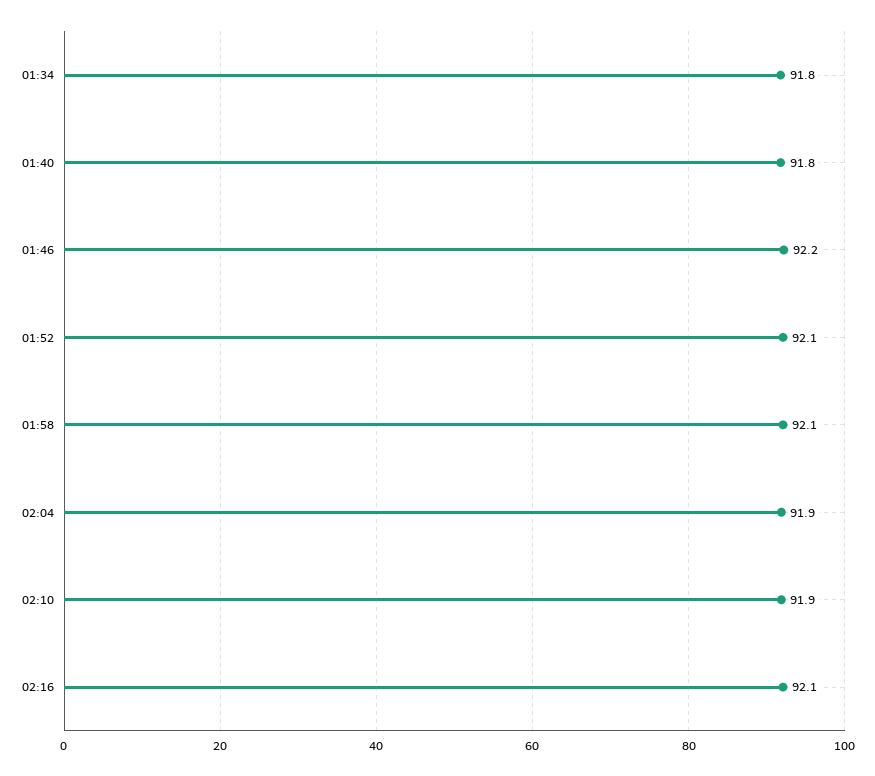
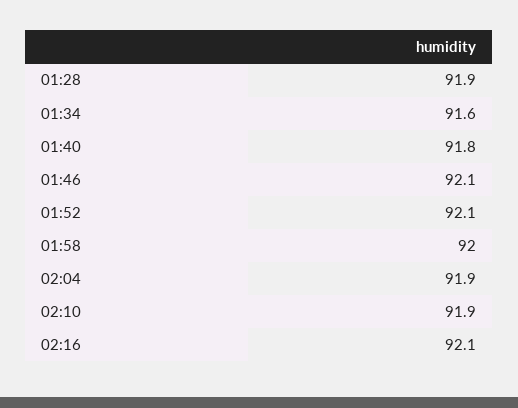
01:34: 91.8 -> 91.6
01:46: 92.2 -> 92.1
01:58: 92.1 -> 92
01:28: none -> 91.9

